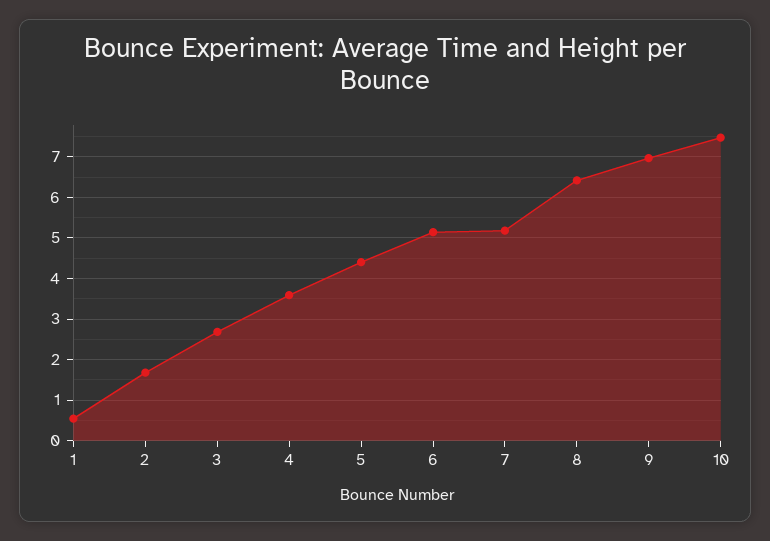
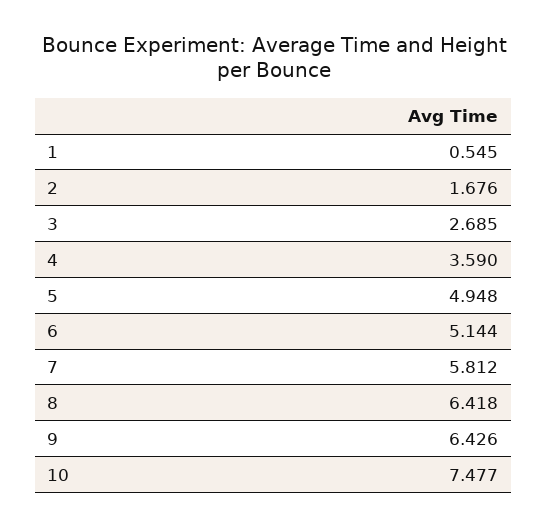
5: 4.4 -> 4.948
7: 5.2 -> 5.812
9: 7 -> 6.426

